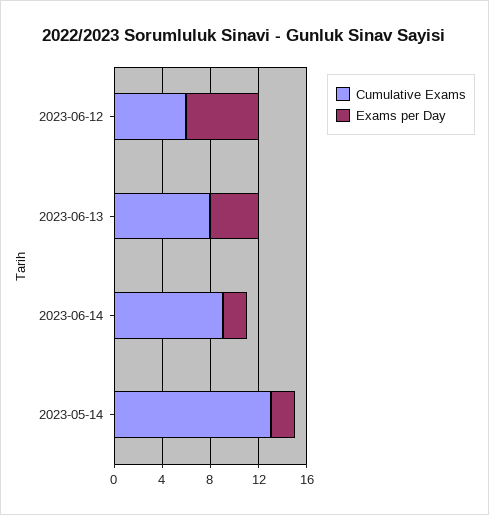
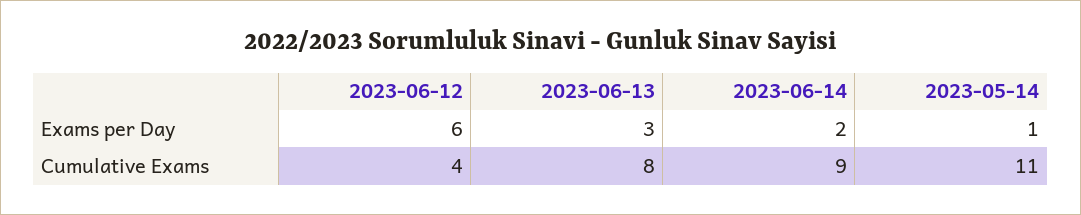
Cumulative Exams, 2023-06-12: 6 -> 4
Exams per Day, 2023-06-13: 4 -> 3
Cumulative Exams, 2023-05-14: 13 -> 11
Exams per Day, 2023-05-14: 2 -> 1

